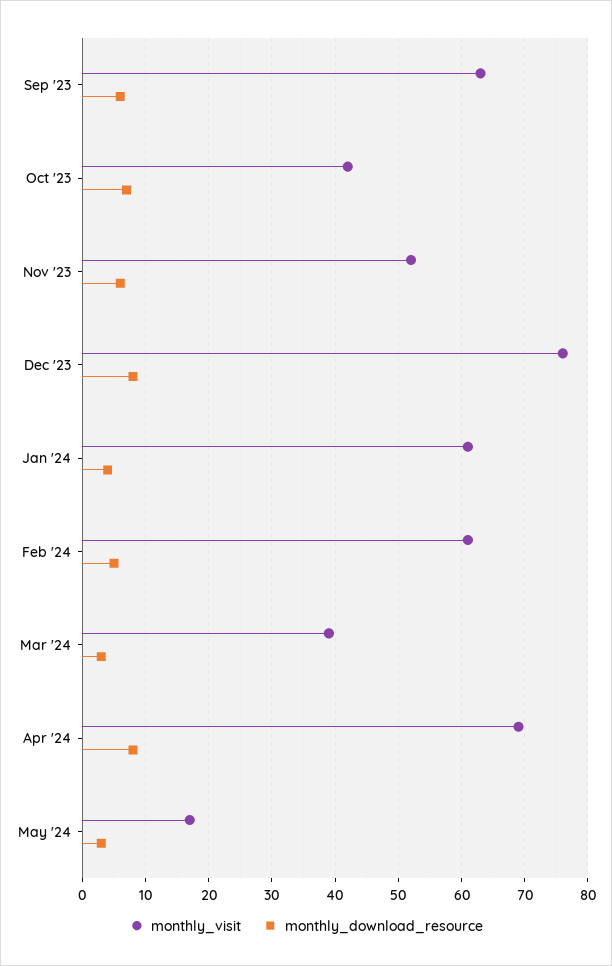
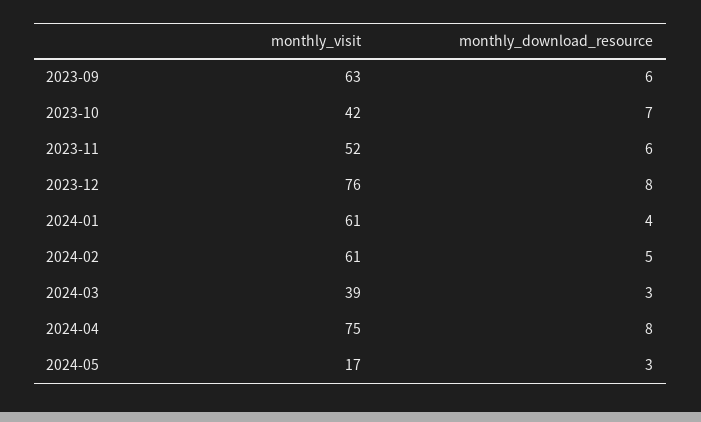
monthly_visit, Apr '24: 69 -> 75

